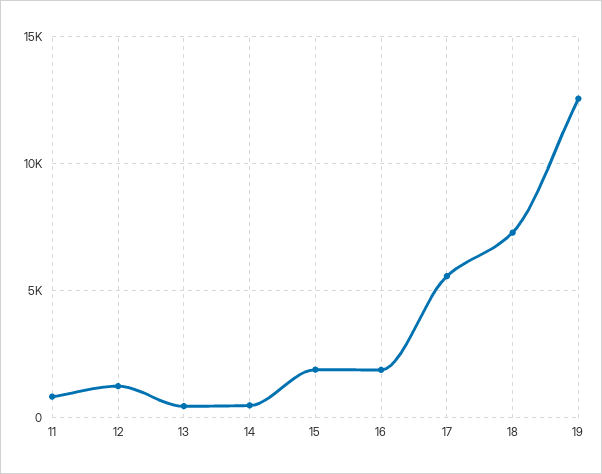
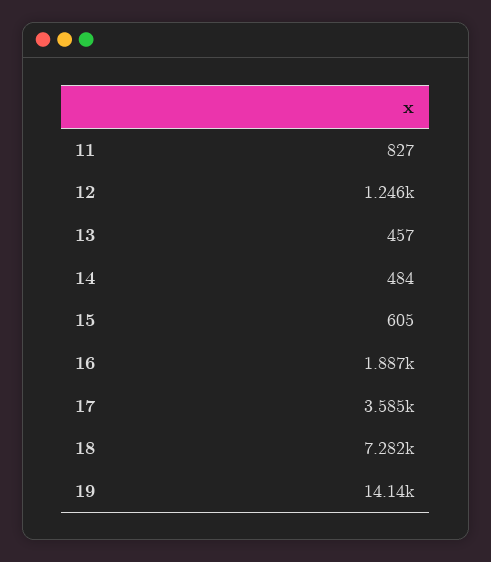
15: 2000 -> 605
17: 5500 -> 3585
19: 12500 -> 14140

